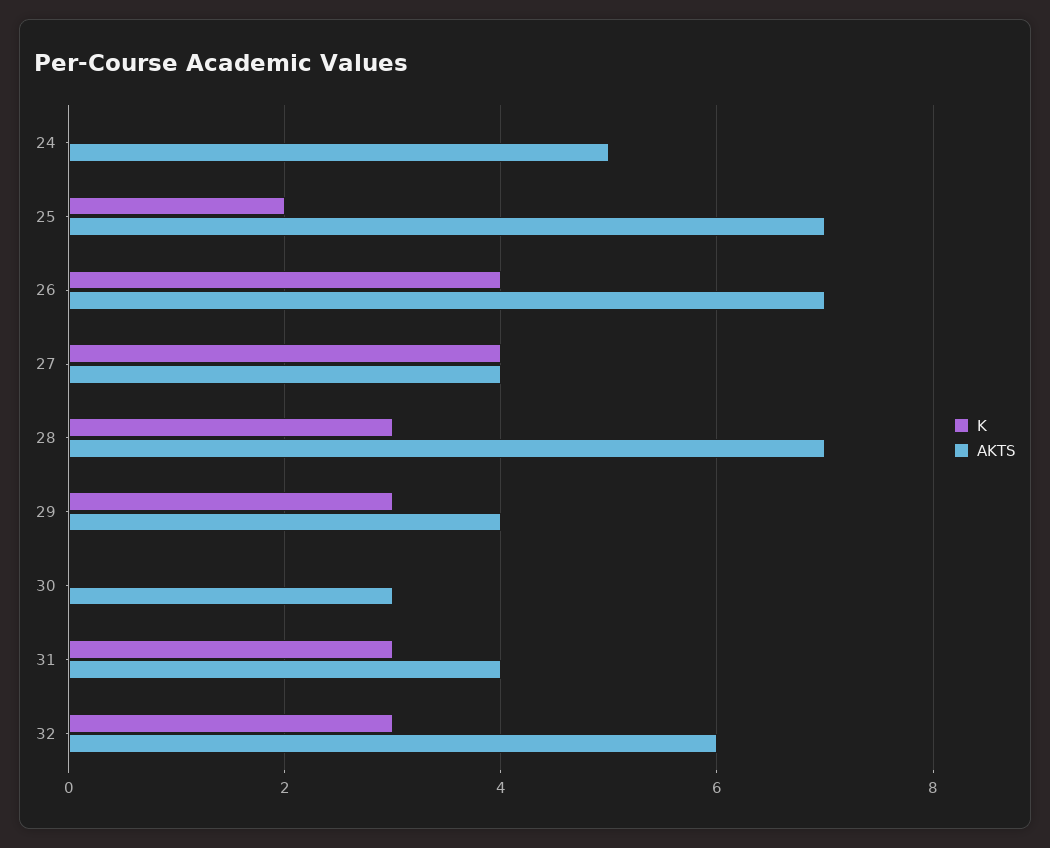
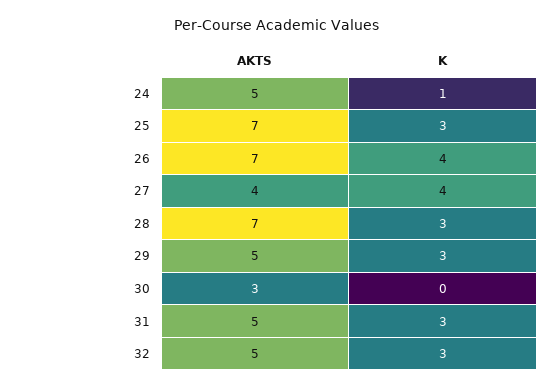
K, 24: 0 -> 1
K, 25: 2 -> 3
AKTS, 29: 4 -> 5
AKTS, 31: 4 -> 5
AKTS, 32: 6 -> 5

